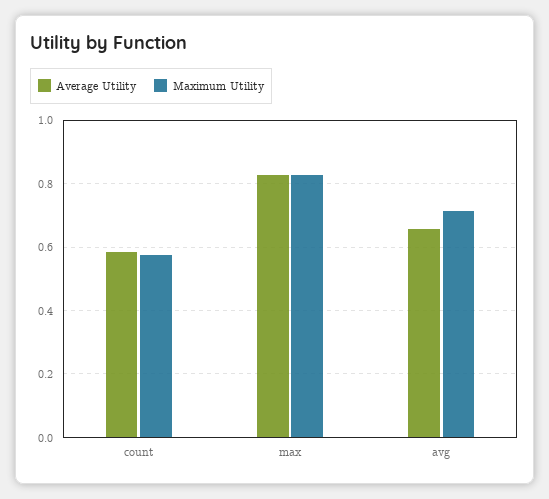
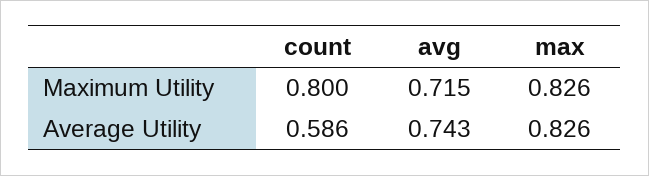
Maximum Utility, count: 0.58 -> 0.8
Average Utility, avg: 0.66 -> 0.743

